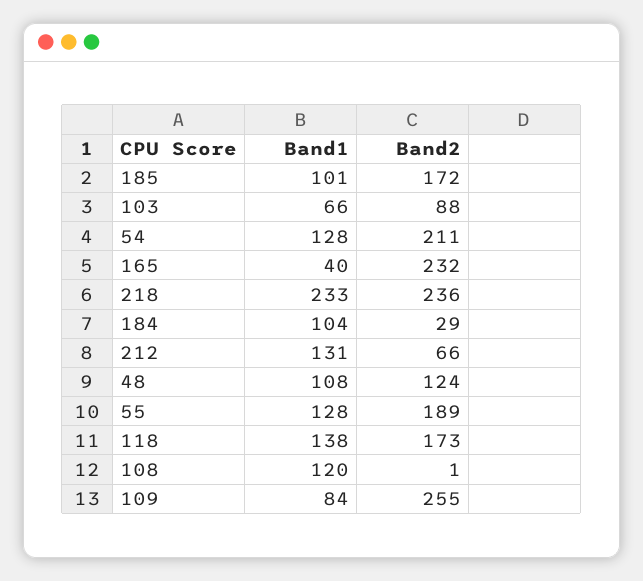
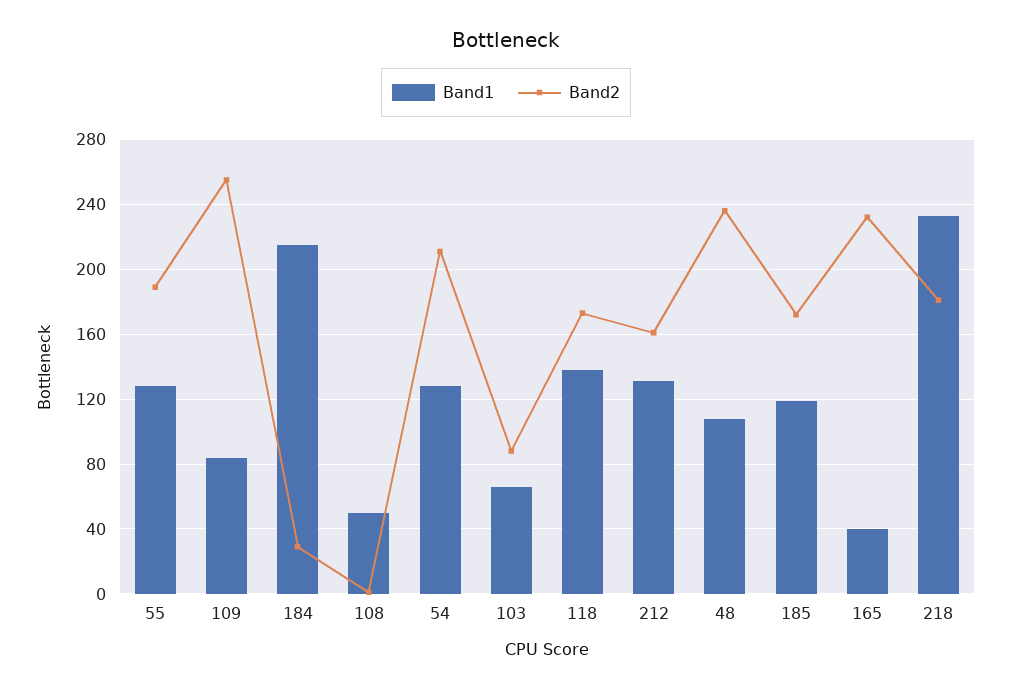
Band1, 185: 101 -> 120
Band2, 218: 236 -> 180
Band1, 184: 104 -> 215
Band2, 212: 66 -> 160
Band2, 48: 124 -> 235
Band1, 108: 120 -> 50

